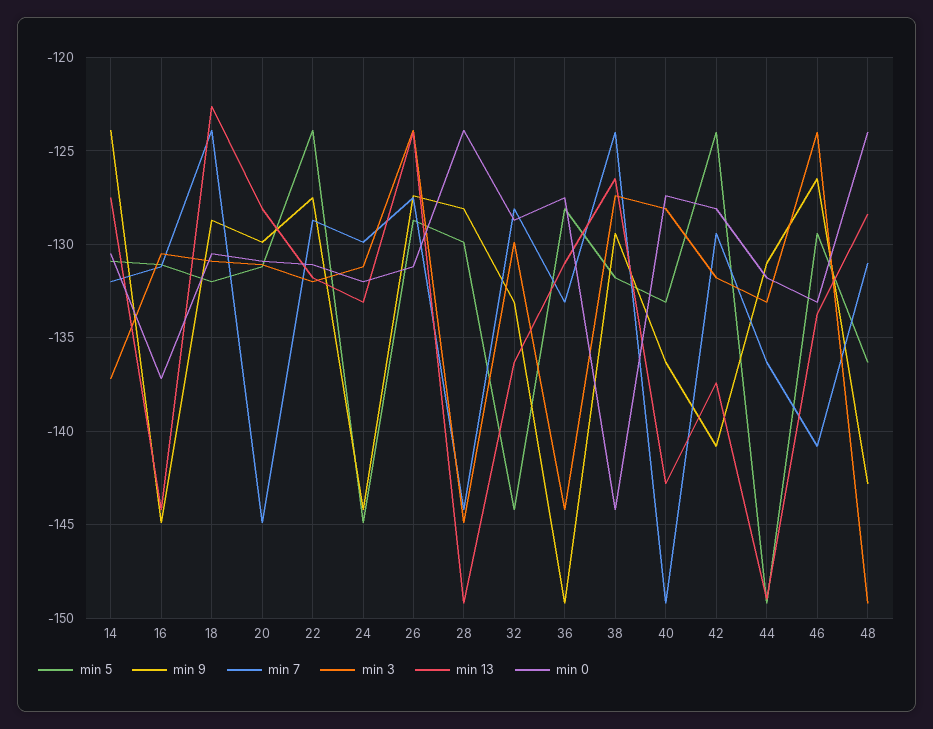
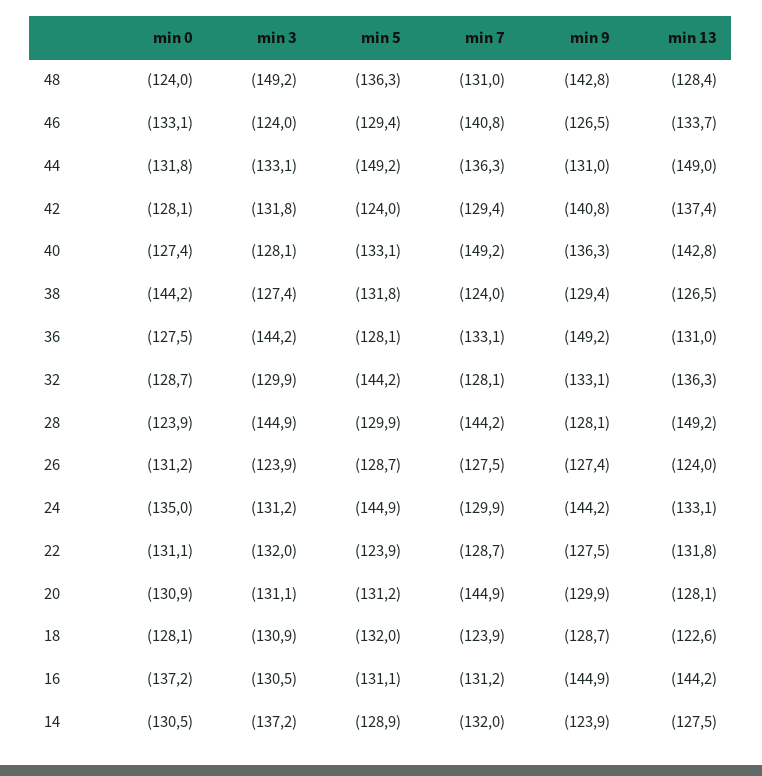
min 5, 14: -131 -> -128.9
min 0, 18: -130.5 -> -128.1
min 0, 24: -132 -> -135

